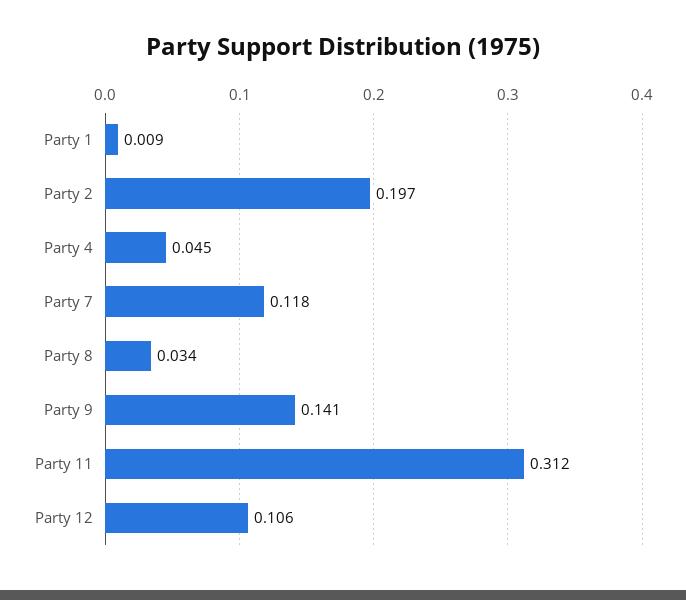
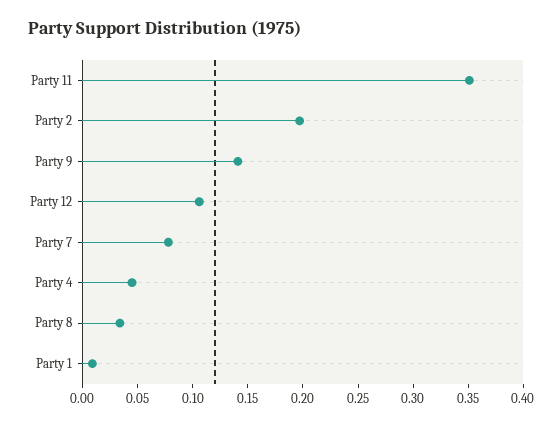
Party 7: 0.118 -> 0.08
Party 11: 0.312 -> 0.35

